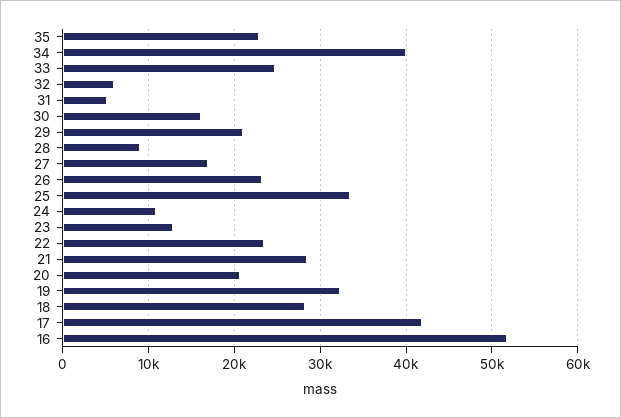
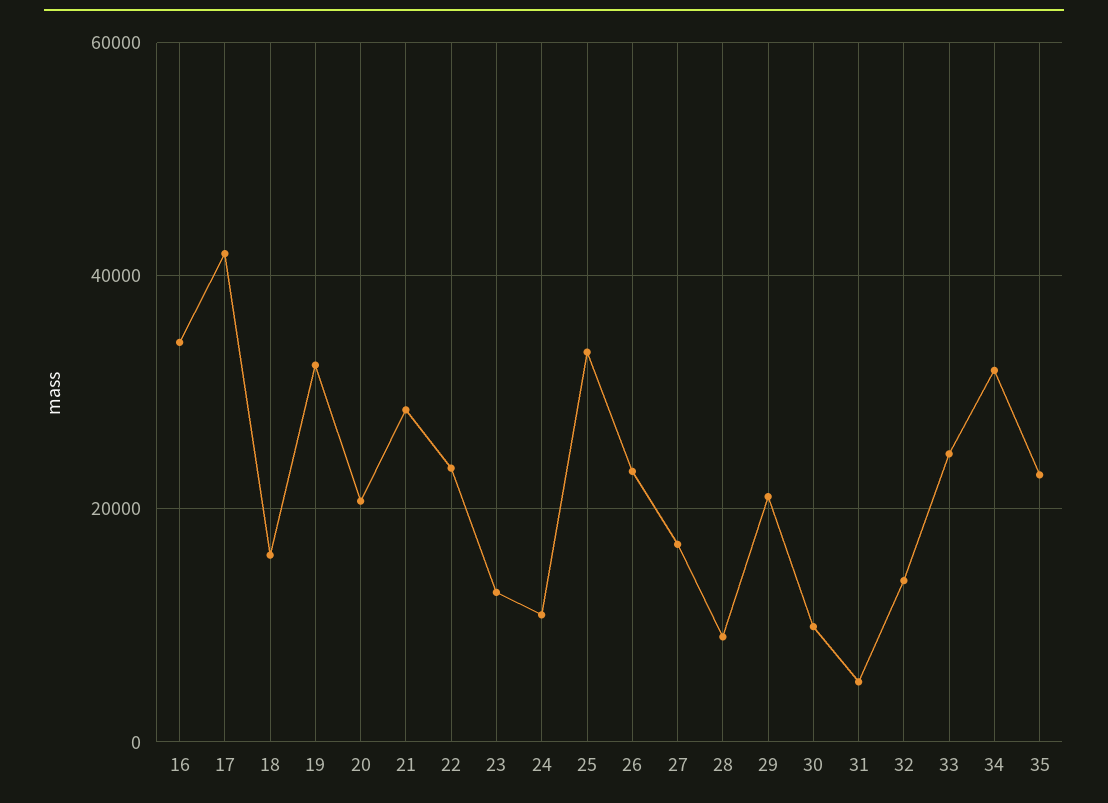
34: 40000 -> 32000
32: 6000 -> 14000
30: 16000 -> 10000
18: 28000 -> 16000
16: 52000 -> 34000

